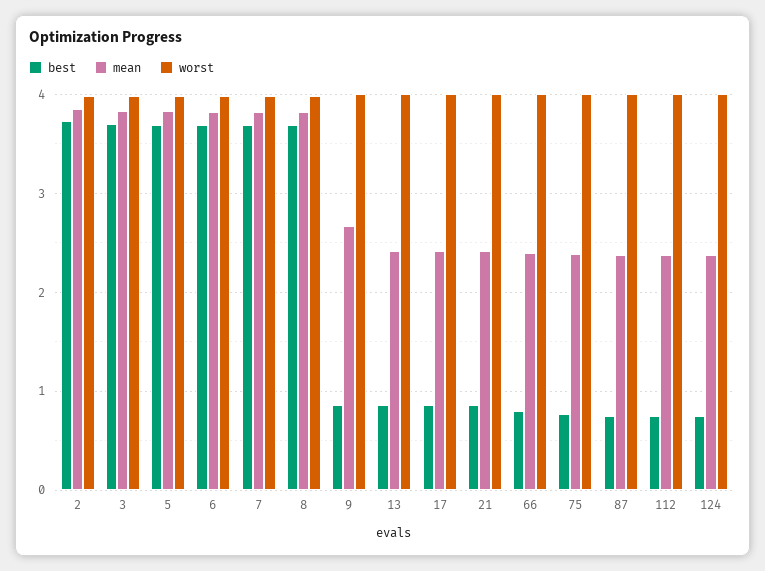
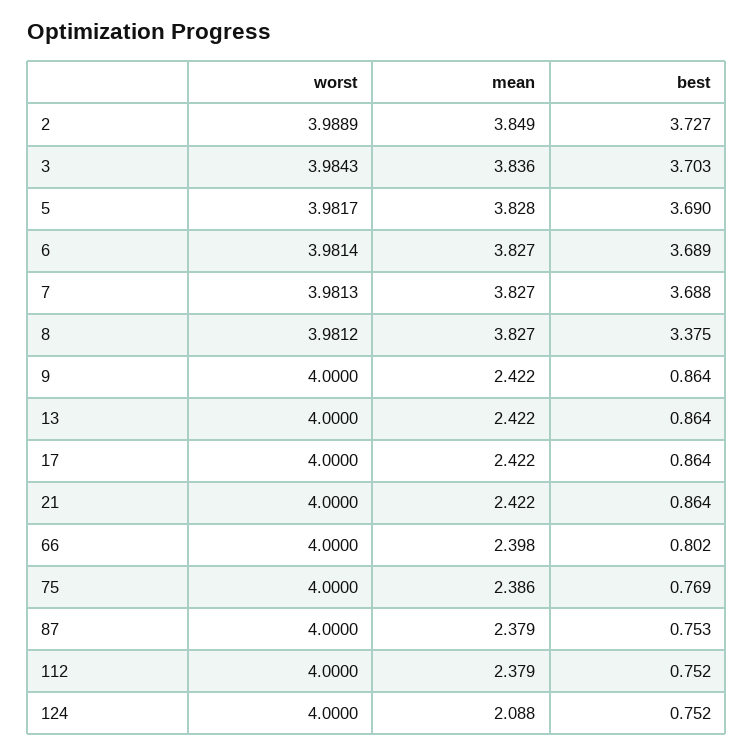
best, 8: 3.7 -> 3.375
mean, 9: 2.7 -> 2.422
mean, 124: 2.4 -> 2.088

